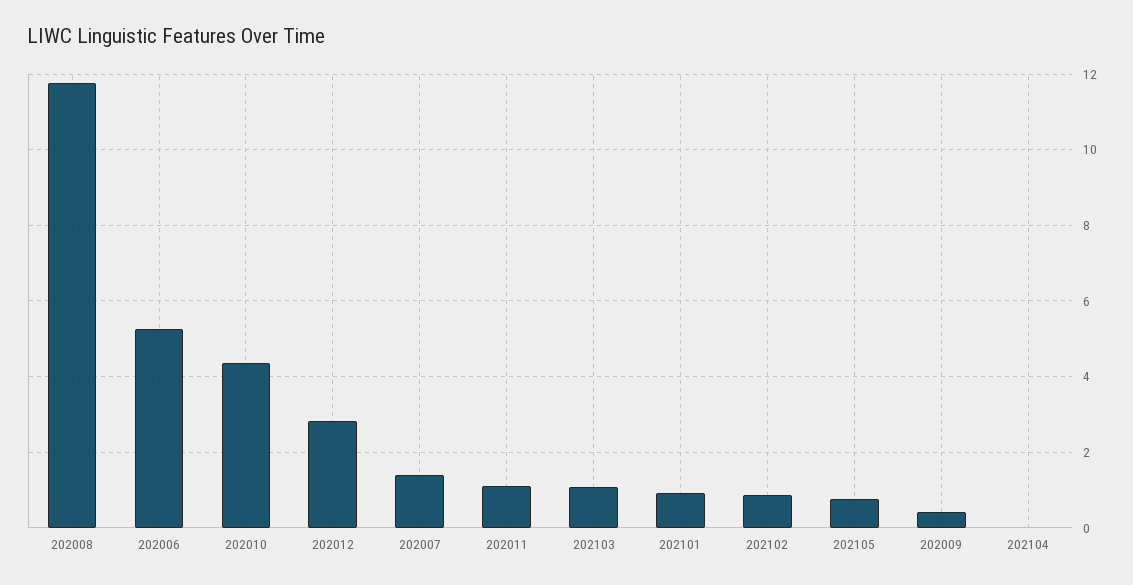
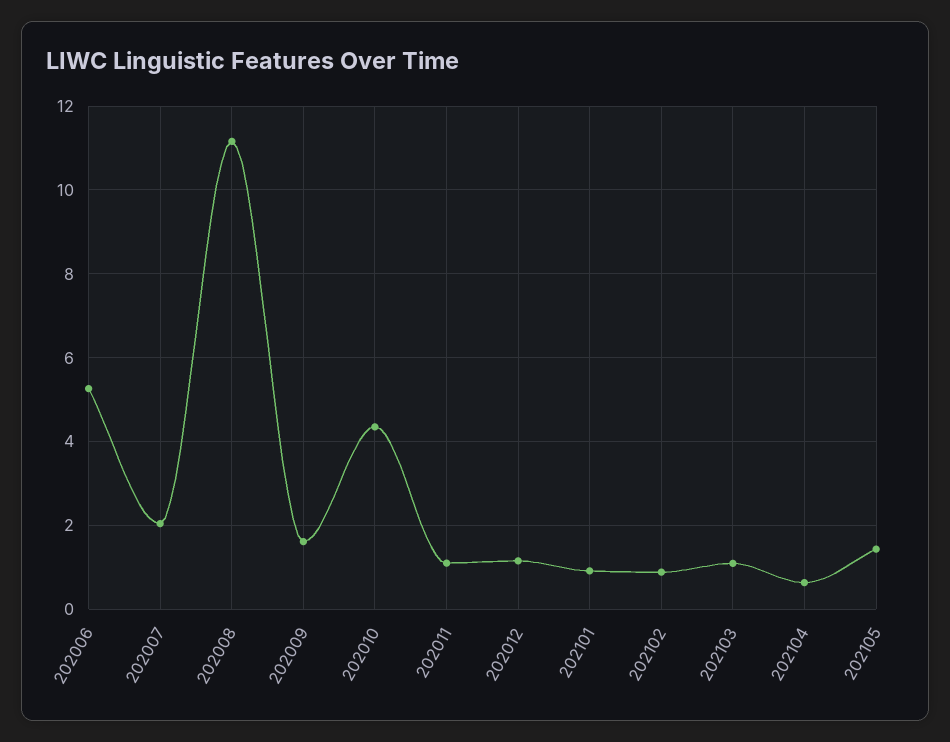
202008: 11.8 -> 11.2
202012: 2.8 -> 1.2
202007: 1.4 -> 2
202105: 0.8 -> 1.4
202009: 0.4 -> 1.6
202104: 0 -> 0.6

